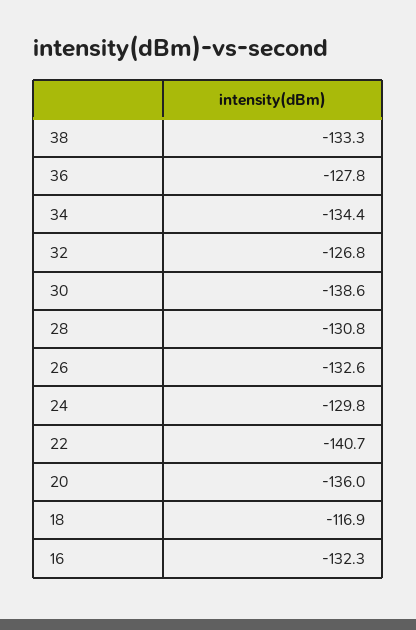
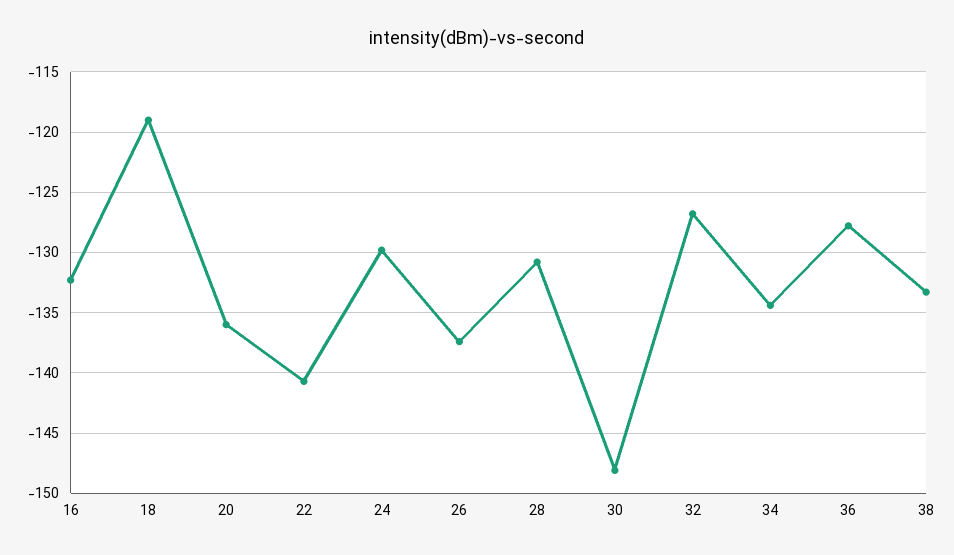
30: -138.6 -> -148
26: -132.6 -> -137.5
18: -116.9 -> -119

